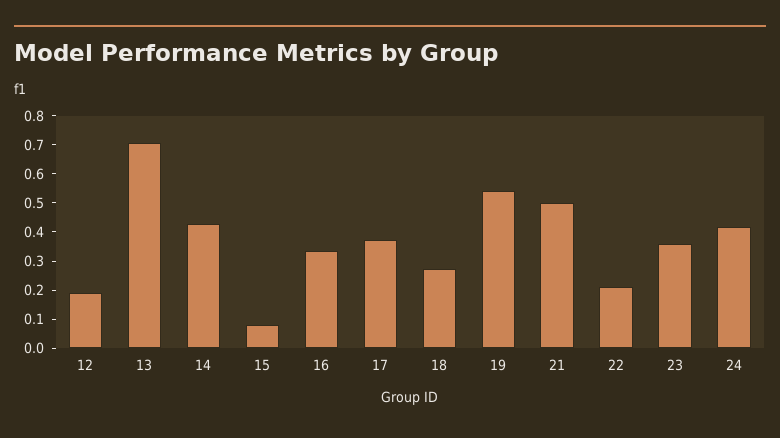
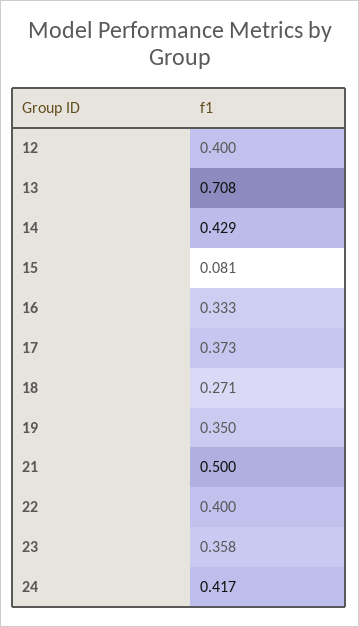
12: 0.2 -> 0.4
19: 0.55 -> 0.35
22: 0.2 -> 0.4

